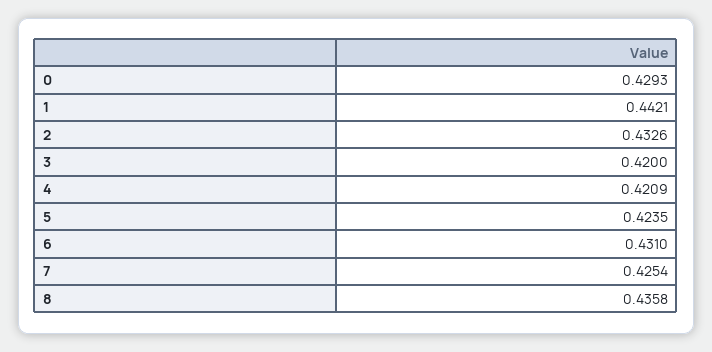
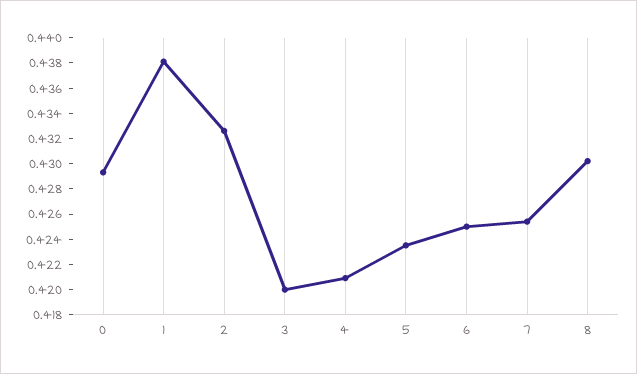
1: 0.4421 -> 0.438
6: 0.431 -> 0.425
8: 0.4358 -> 0.43

